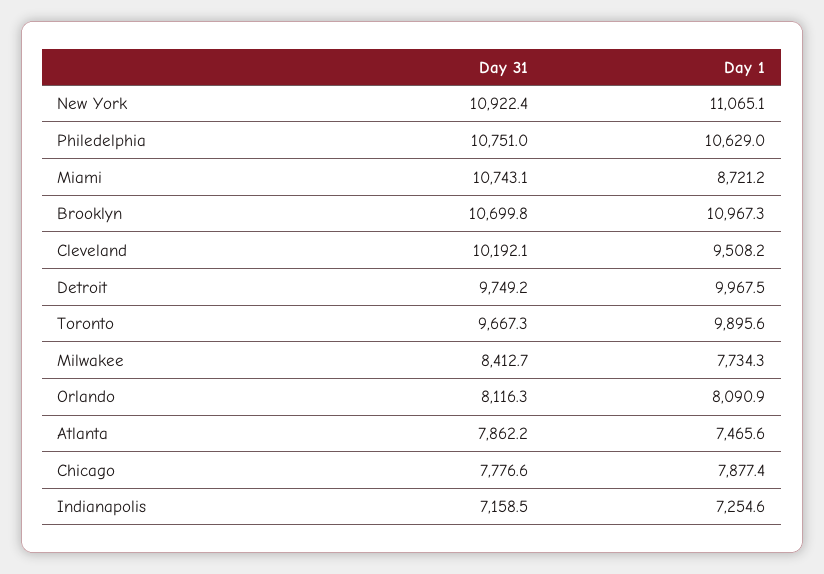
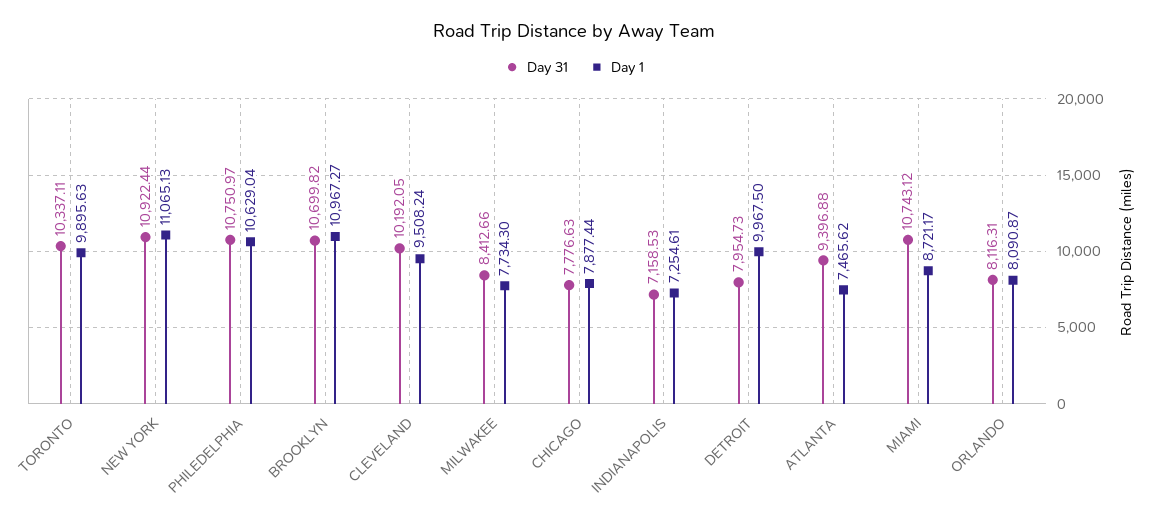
Day 31, Detroit: 9749.2 -> 7954.73
Day 31, Toronto: 9667.3 -> 10337.11
Day 31, Atlanta: 7862.2 -> 9396.88

